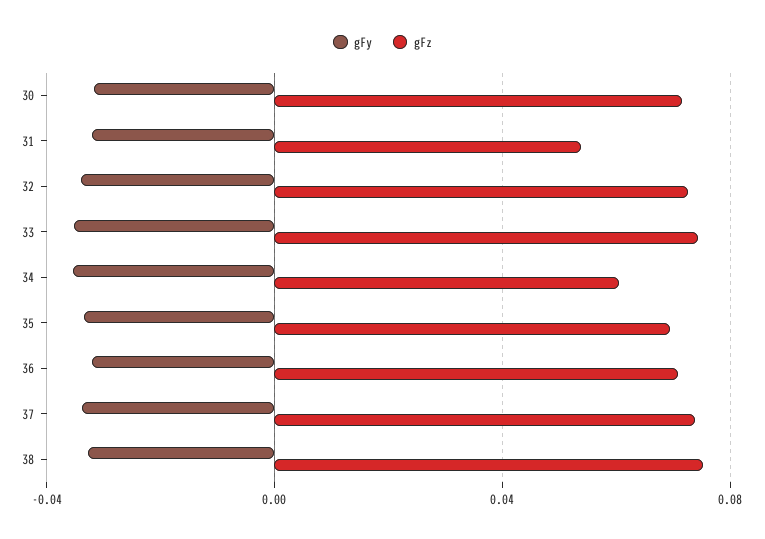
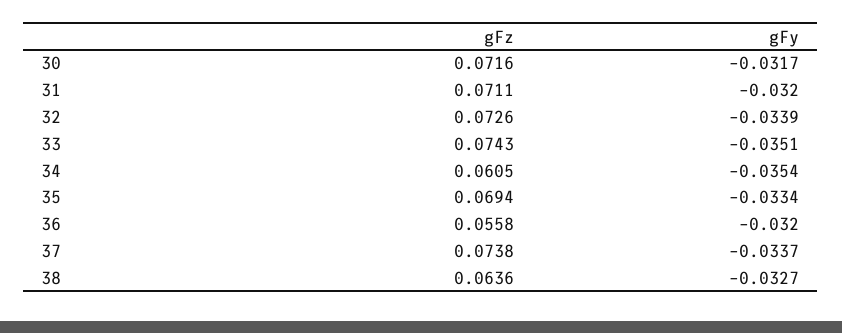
gFz, 31: 0.055 -> 0.0711
gFz, 36: 0.07 -> 0.0558
gFz, 38: 0.075 -> 0.0636

